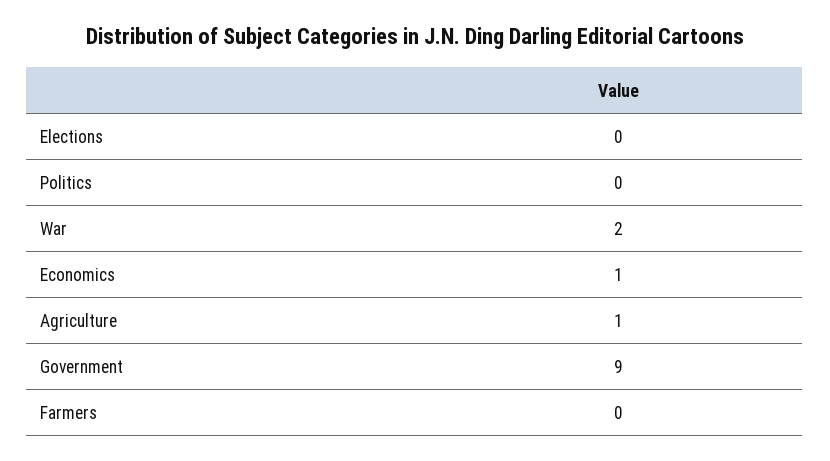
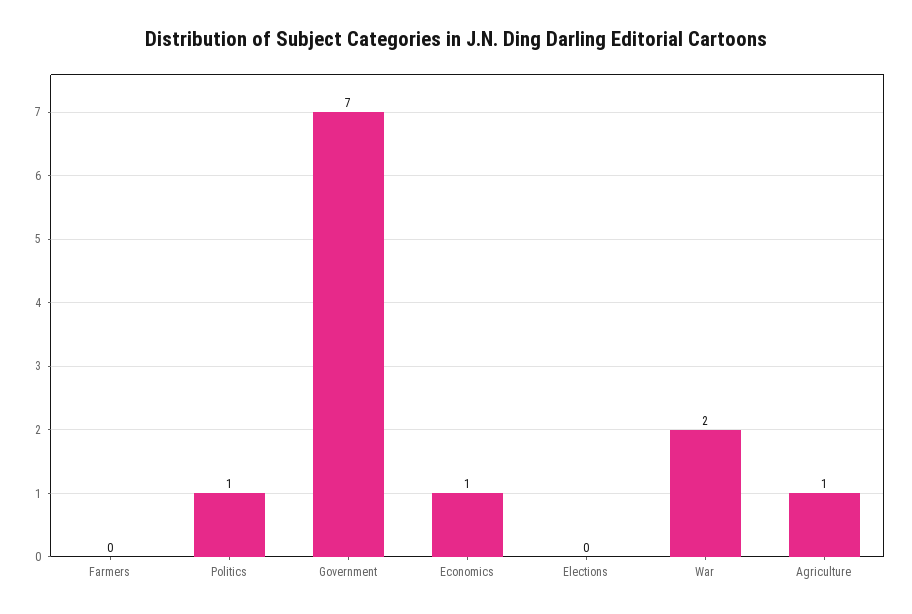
Politics: 0 -> 1
Government: 9 -> 7

